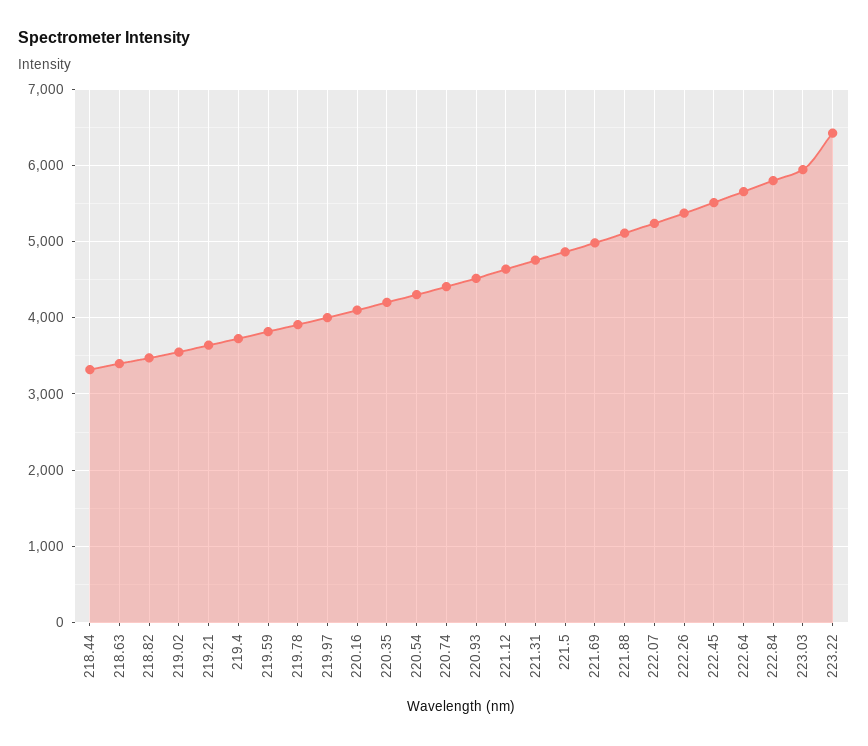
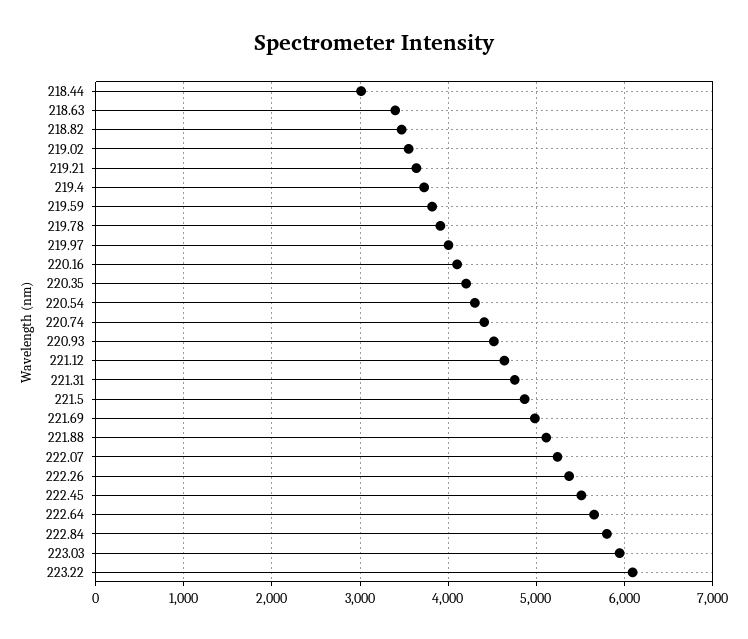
218.44: 3300 -> 3000
223.22: 6400 -> 6100

